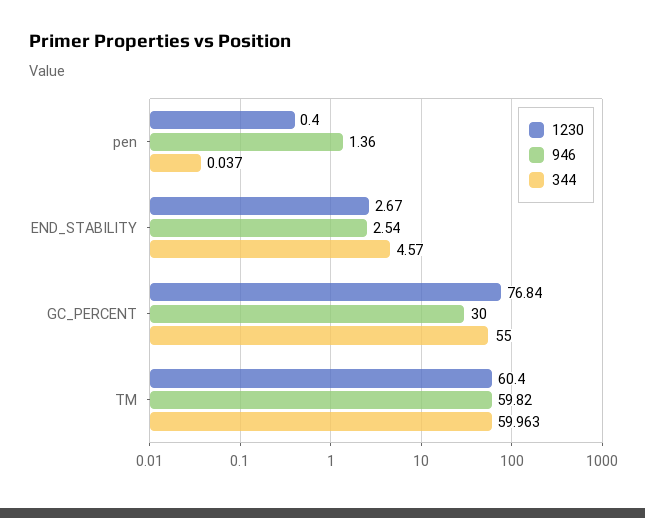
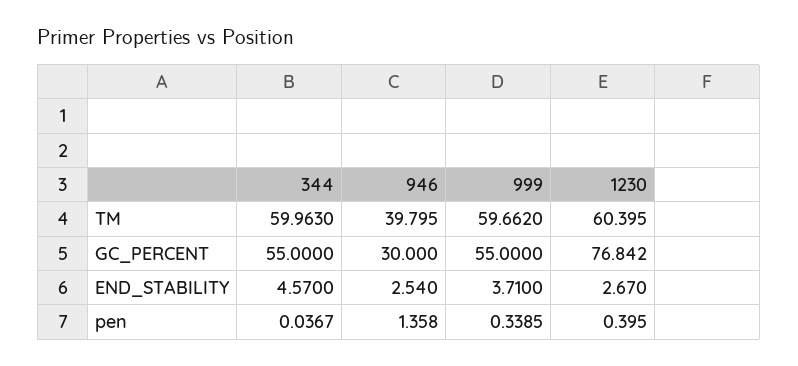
946, TM: 59.82 -> 39.795
999, TM: none -> 59.662
999, GC_PERCENT: none -> 55
999, END_STABILITY: none -> 3.71
999, pen: none -> 0.3385

